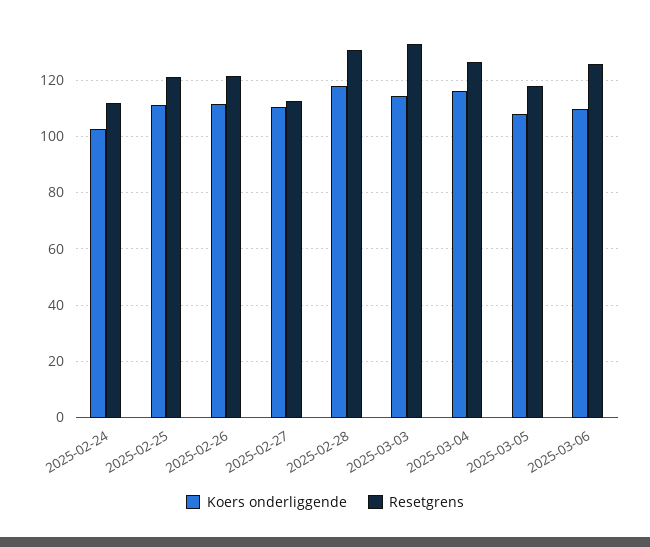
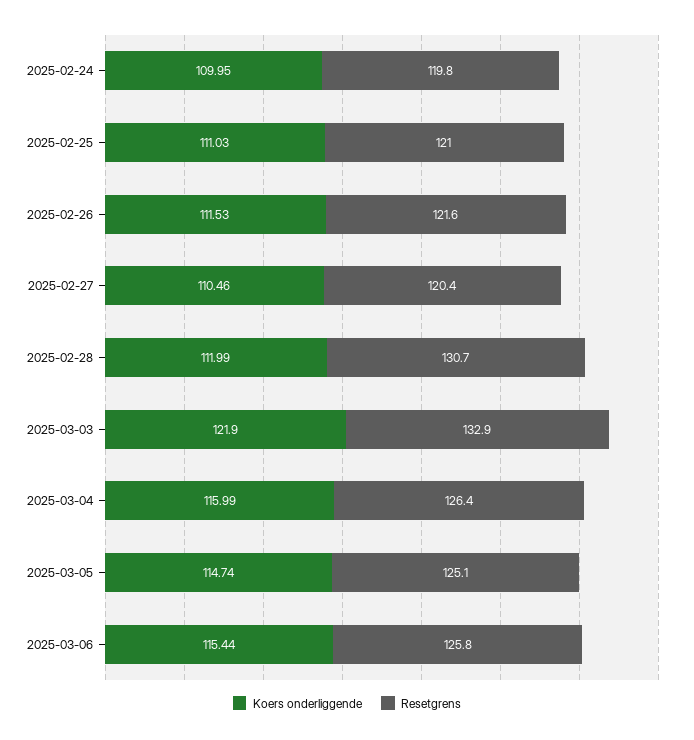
Koers onderliggende, 2025-02-24: 102.5 -> 109.95
Resetgrens, 2025-02-24: 112.5 -> 119.8
Resetgrens, 2025-02-27: 112.5 -> 120.4
Koers onderliggende, 2025-02-28: 117.5 -> 111.99
Koers onderliggende, 2025-03-03: 115 -> 121.9
Koers onderliggende, 2025-03-05: 107.5 -> 114.74
Resetgrens, 2025-03-05: 117.5 -> 125.1
Koers onderliggende, 2025-03-06: 110 -> 115.44

